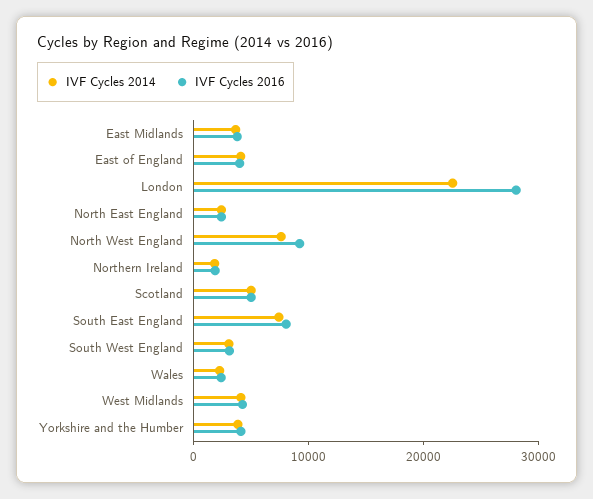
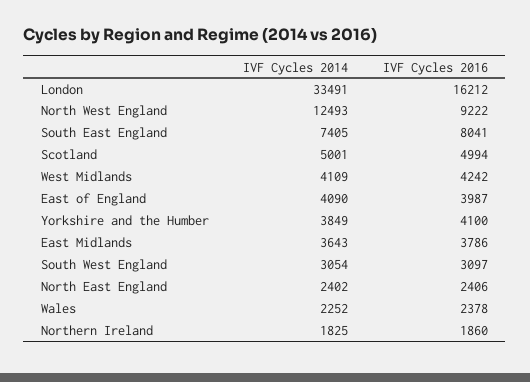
IVF Cycles 2014, London: 22000 -> 33491
IVF Cycles 2016, London: 28000 -> 16212
IVF Cycles 2014, North West England: 8000 -> 12493

